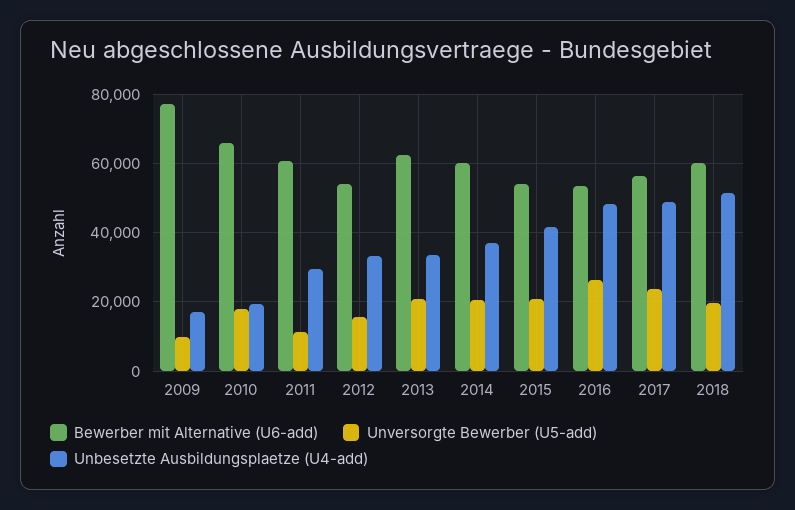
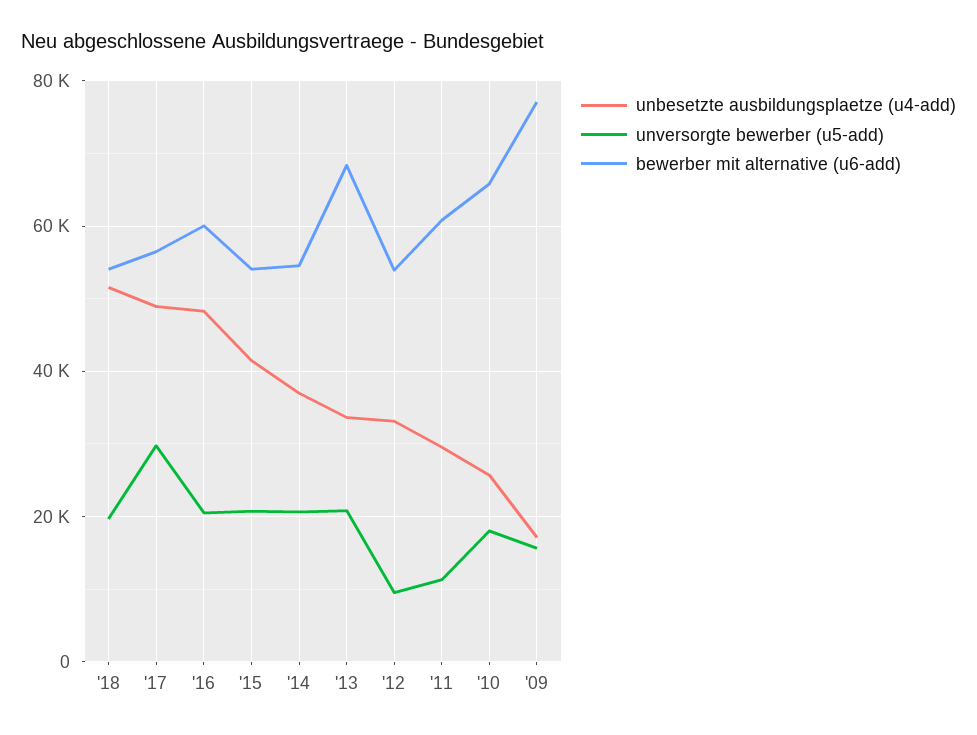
Unversorgte Bewerber (U5-add), 2009: 10000 -> 16000
Unbesetzte Ausbildungsplaetze (U4-add), 2010: 20000 -> 26000
Unversorgte Bewerber (U5-add), 2012: 16000 -> 10000
Bewerber mit Alternative (U6-add), 2013: 62000 -> 68000
Bewerber mit Alternative (U6-add), 2014: 60000 -> 54000
Bewerber mit Alternative (U6-add), 2016: 54000 -> 60000
Unversorgte Bewerber (U5-add), 2016: 26000 -> 20000
Unversorgte Bewerber (U5-add), 2017: 24000 -> 30000
Bewerber mit Alternative (U6-add), 2018: 60000 -> 54000

